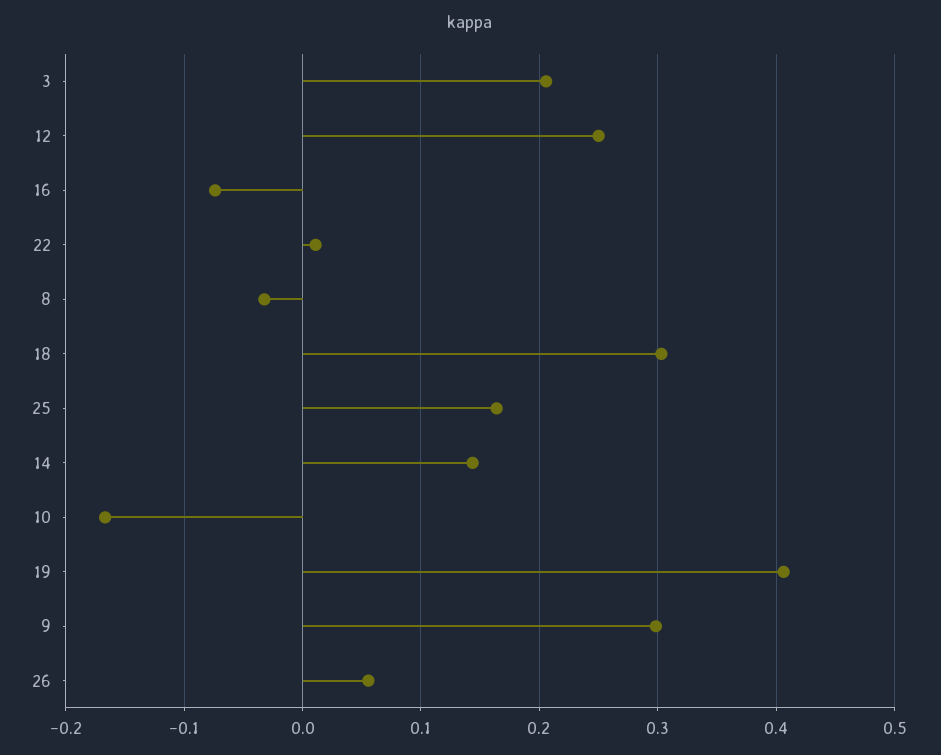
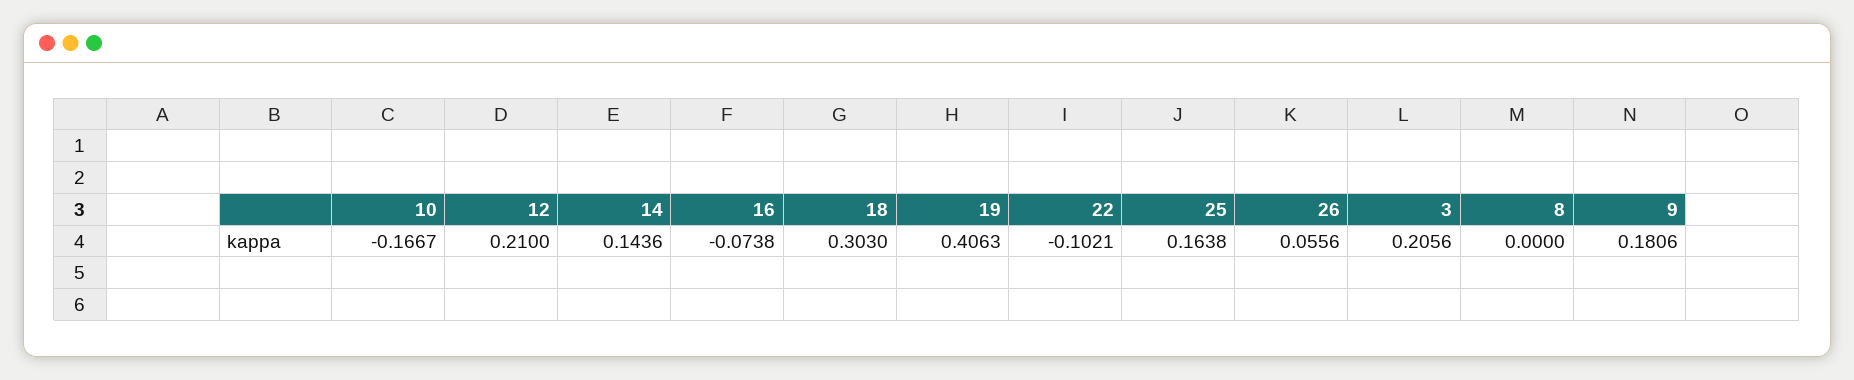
12: 0.25 -> 0.21
22: 0.01 -> -0.1021
8: -0.03 -> 0
9: 0.3 -> 0.1806

